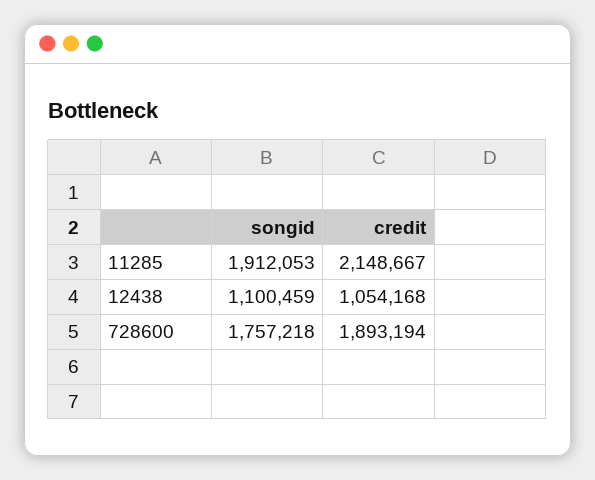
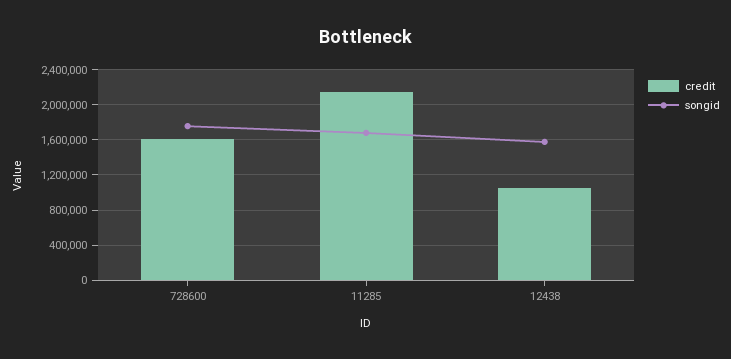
songid, 11285: 1912053 -> 1700000
songid, 12438: 1100459 -> 1600000
credit, 728600: 1893194 -> 1600000

